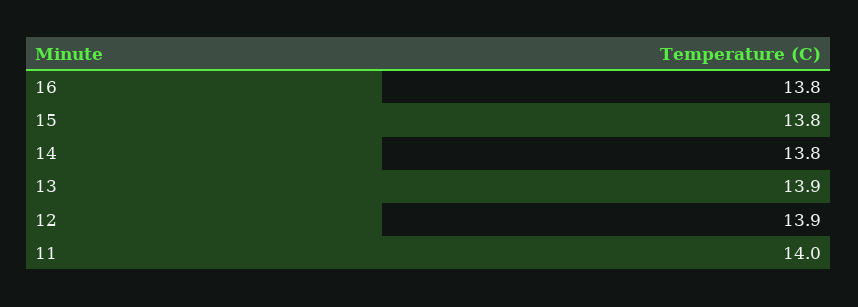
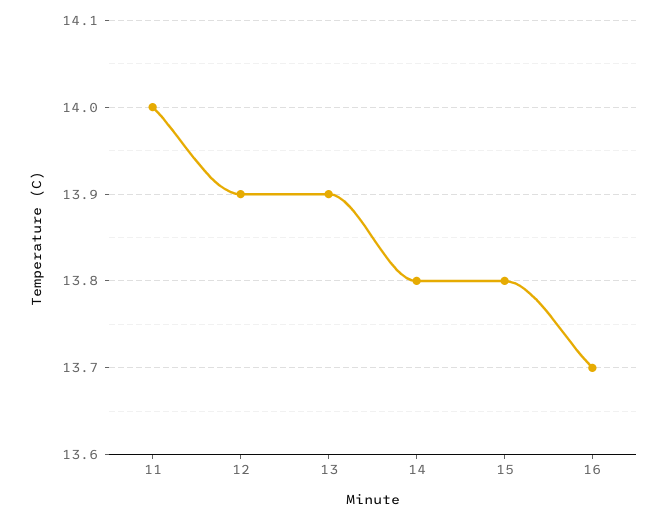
16: 13.8 -> 13.7

